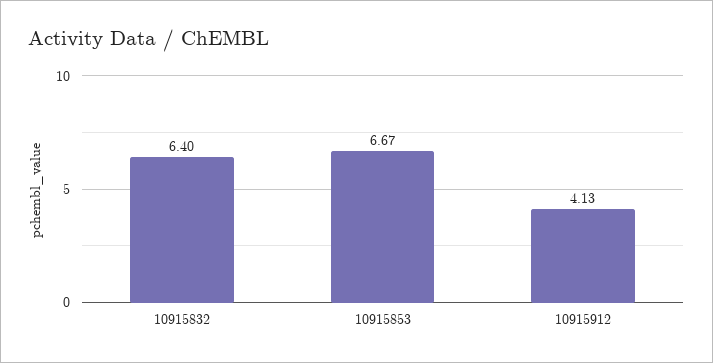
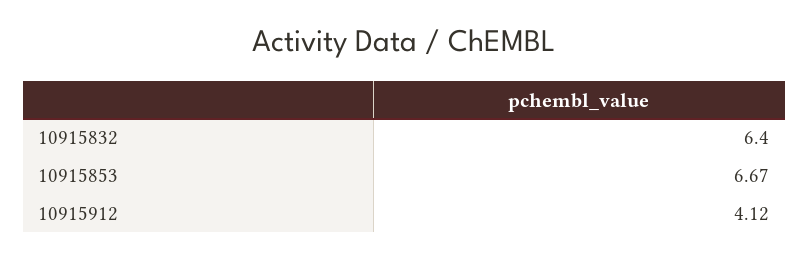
10915912: 4.13 -> 4.12

